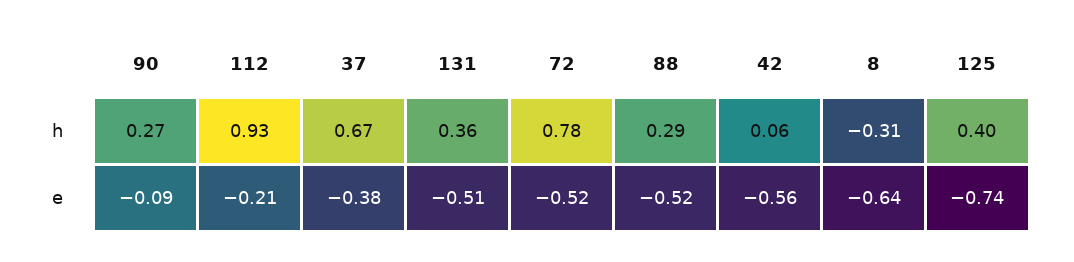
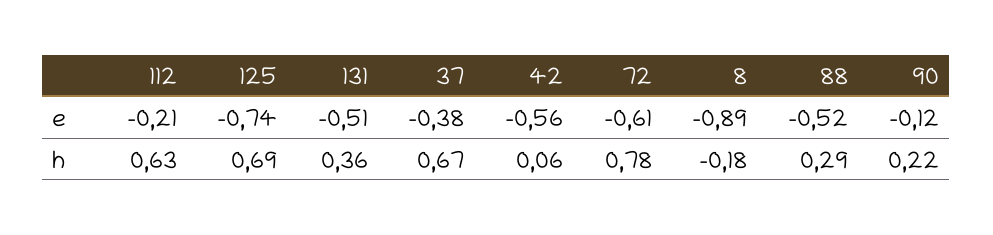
90, h: 0.27 -> 0.22
112, h: 0.93 -> 0.63
8, h: -0.31 -> -0.18
125, h: 0.4 -> 0.69
90, e: -0.09 -> -0.12
72, e: -0.52 -> -0.61
8, e: -0.64 -> -0.89

